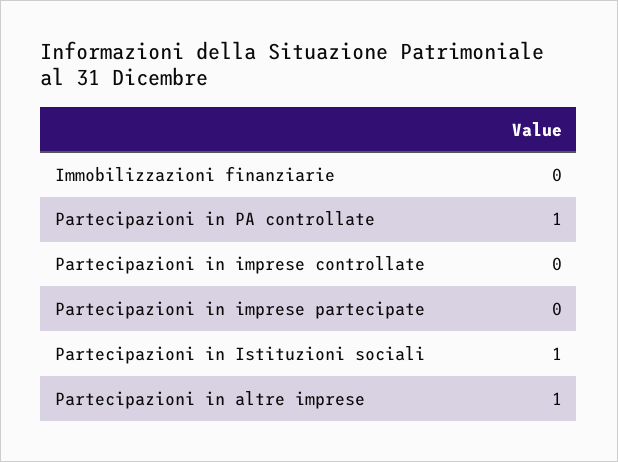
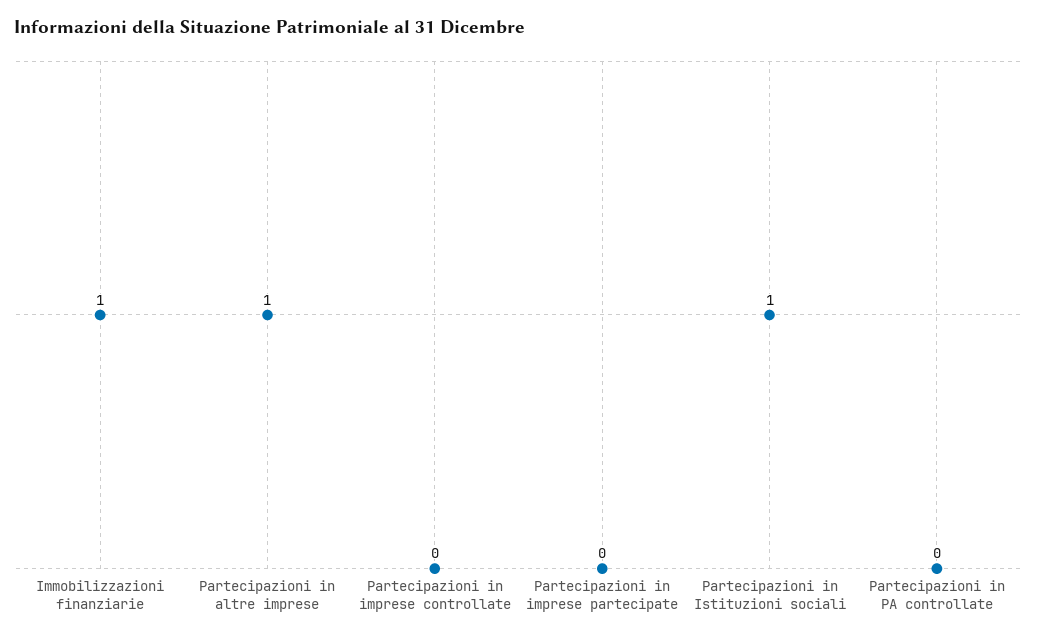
Immobilizzazioni finanziarie: 0 -> 1
Partecipazioni in PA controllate: 1 -> 0

